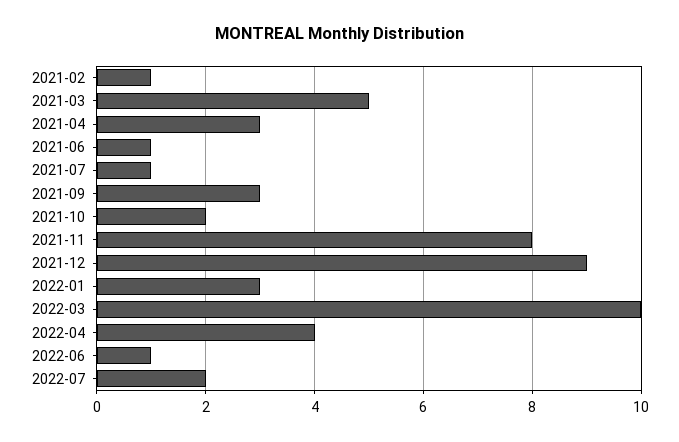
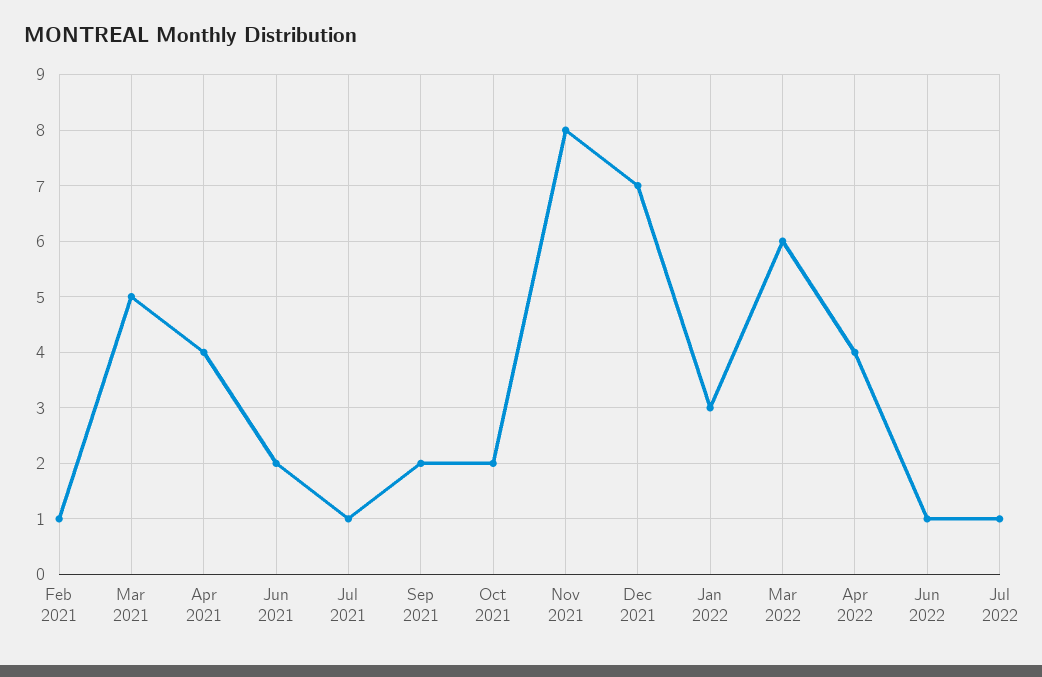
2021-04: 3 -> 4
2021-06: 1 -> 2
2021-09: 3 -> 2
2021-12: 9 -> 7
2022-03: 10 -> 6
2022-07: 2 -> 1

